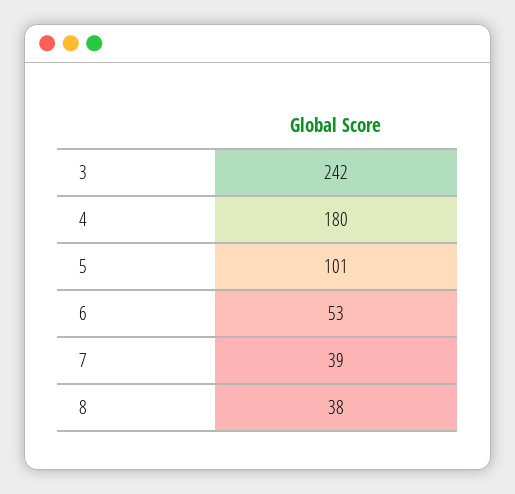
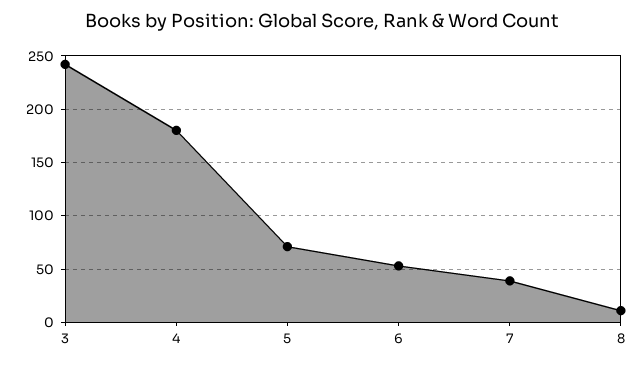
5: 101 -> 70
8: 38 -> 10

